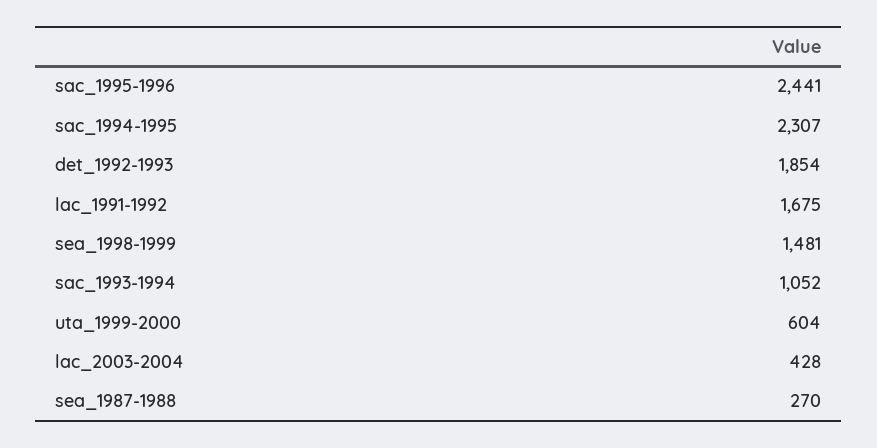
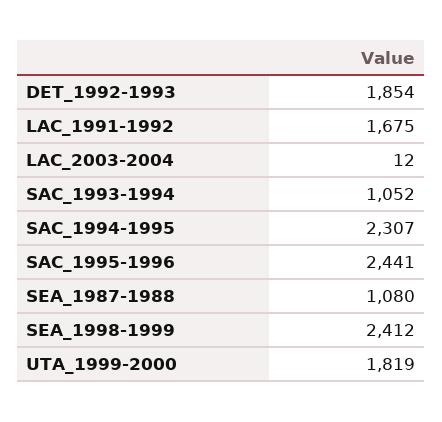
sea_1998-1999: 1481 -> 2412
uta_1999-2000: 604 -> 1819
lac_2003-2004: 428 -> 12
sea_1987-1988: 270 -> 1080

